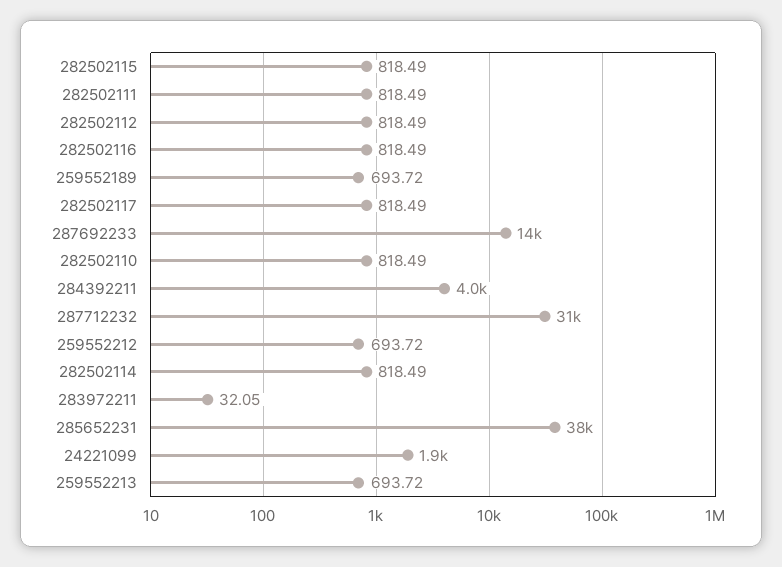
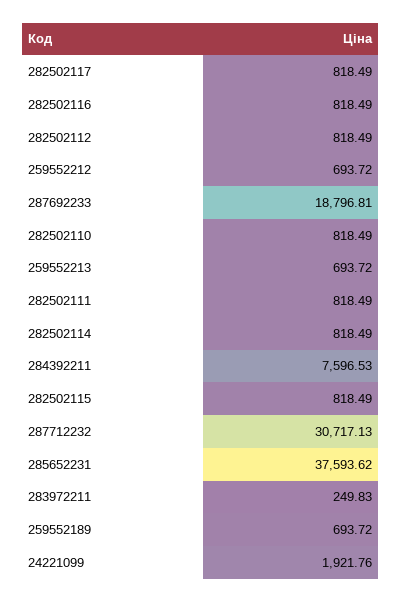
287692233: 14000 -> 18796.81
284392211: 4000 -> 7596.53
283972211: 32.05 -> 249.83

